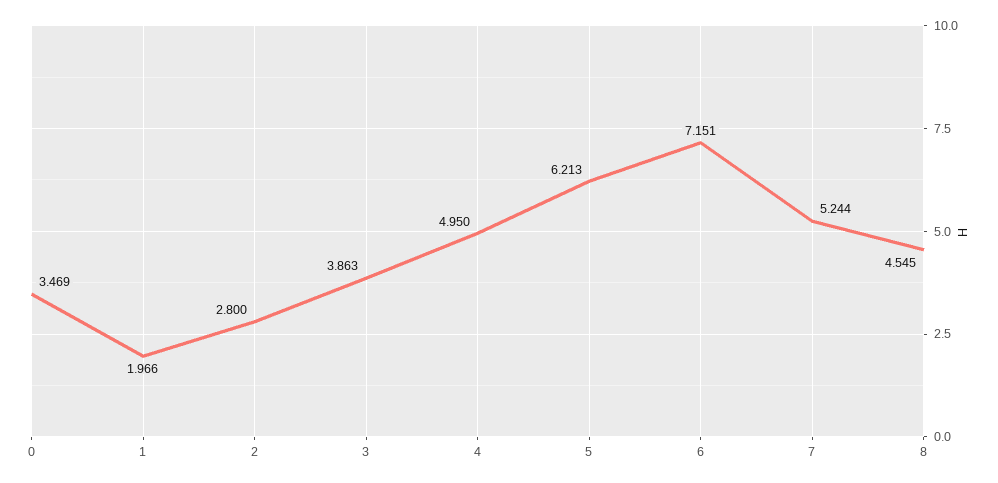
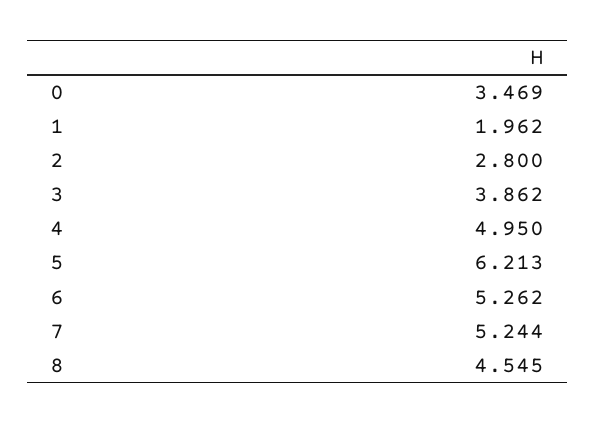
1: 1.966 -> 1.962
3: 3.863 -> 3.862
6: 7.151 -> 5.262

